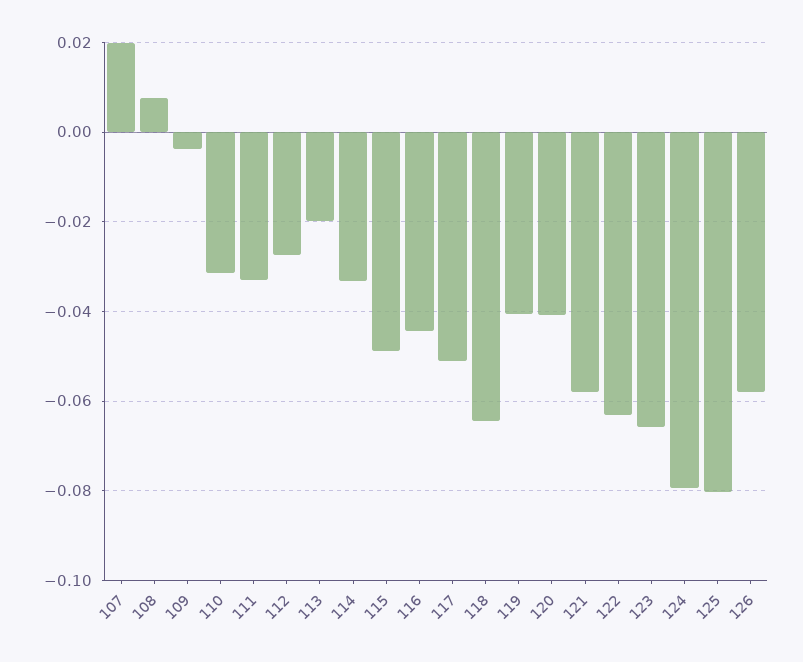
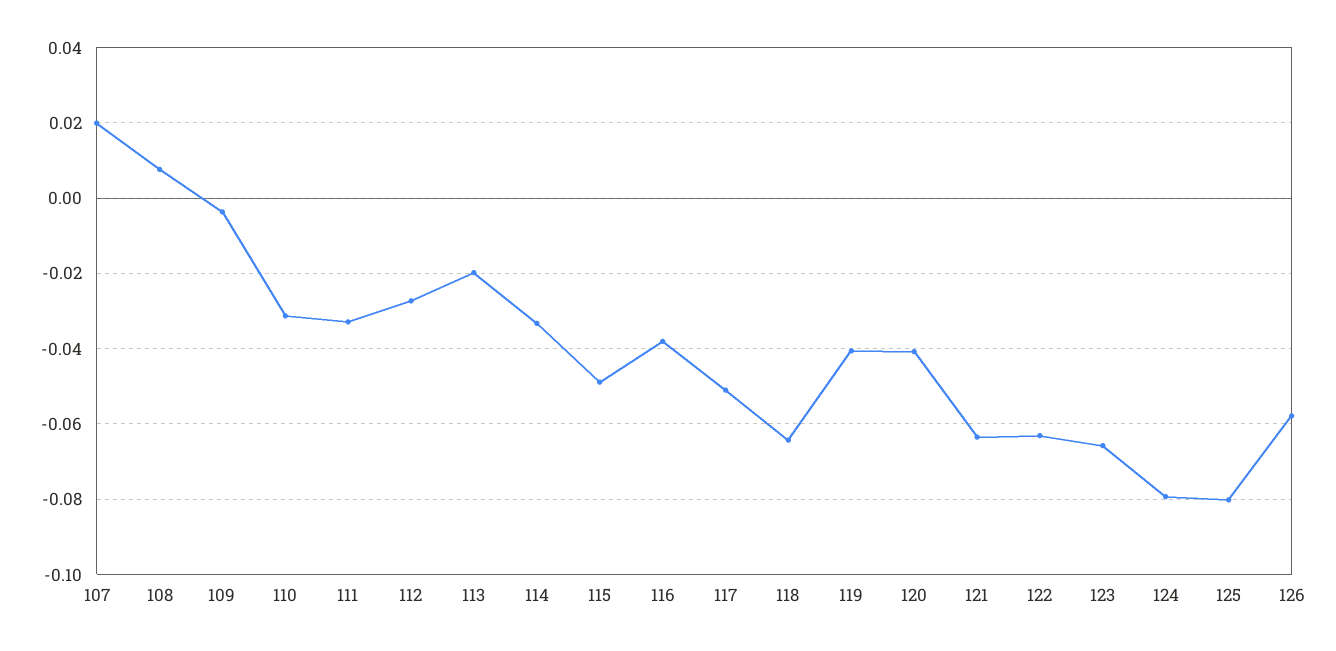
116: -0.044 -> -0.038
121: -0.058 -> -0.064

